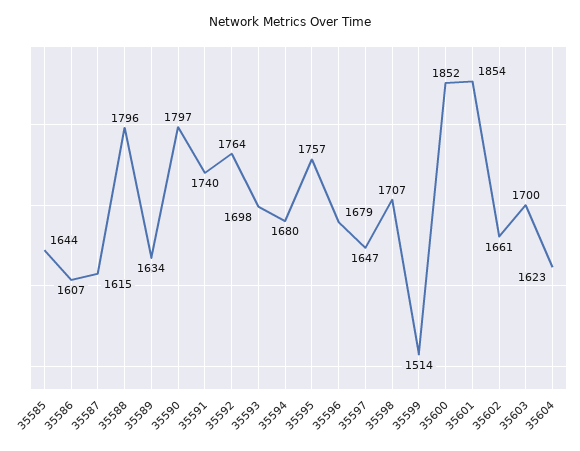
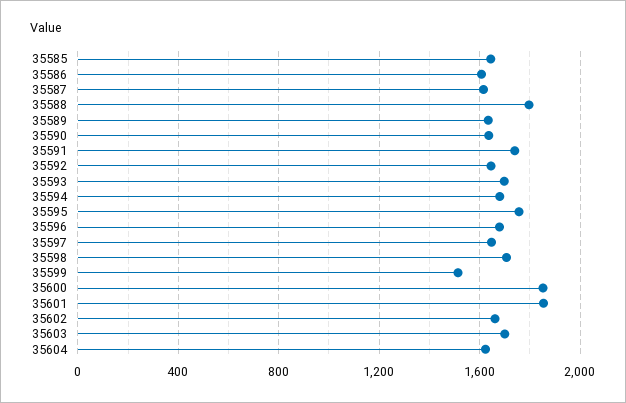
35590: 1797 -> 1650
35592: 1764 -> 1650

